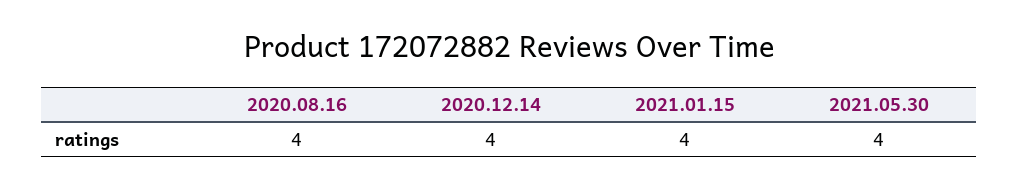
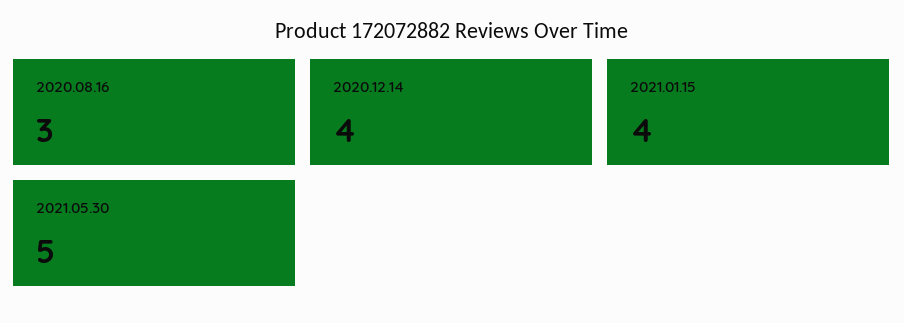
2020.08.16: 4 -> 3
2021.05.30: 4 -> 5

